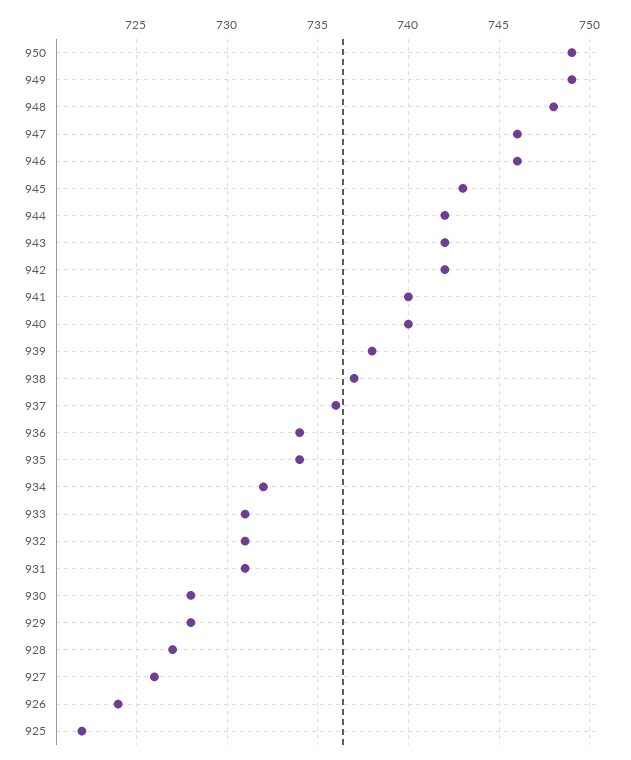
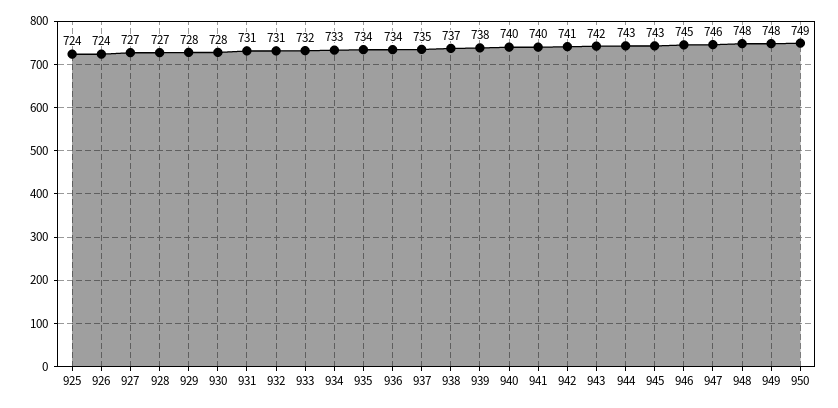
949: 749 -> 748
946: 746 -> 745
944: 742 -> 743
942: 742 -> 741
937: 736 -> 735
934: 732 -> 733
933: 731 -> 732
927: 726 -> 727
925: 722 -> 724

